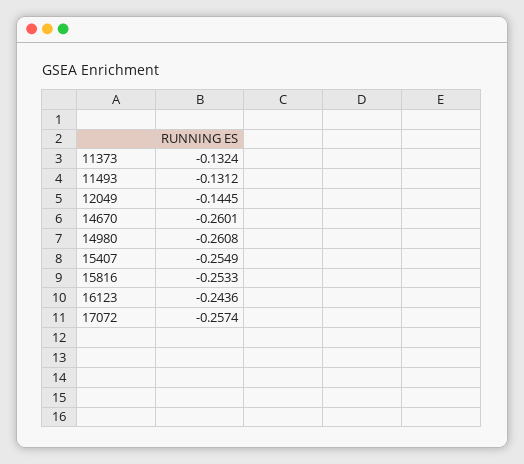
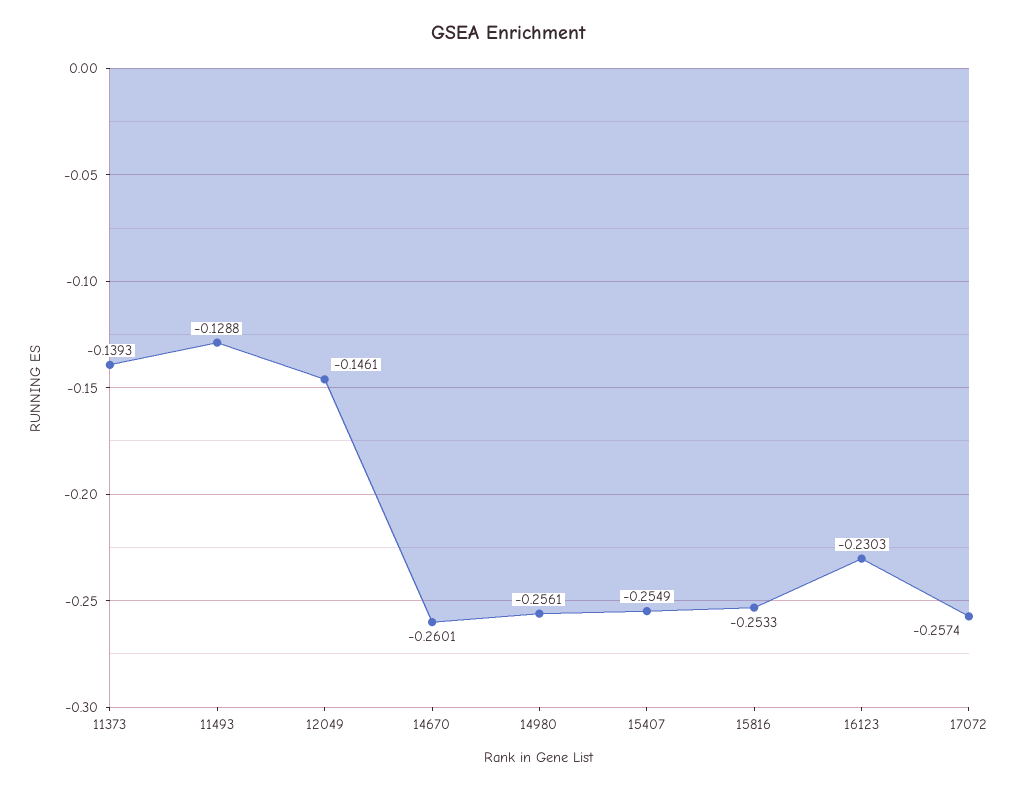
11373: -0.1324 -> -0.1393
11493: -0.1312 -> -0.1288
12049: -0.1445 -> -0.1461
14980: -0.2608 -> -0.2561
16123: -0.2436 -> -0.2303

